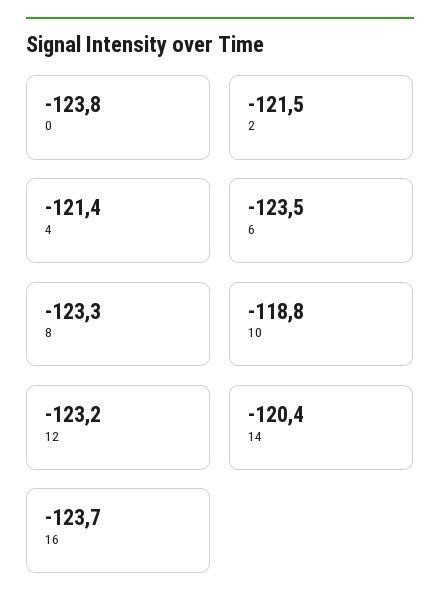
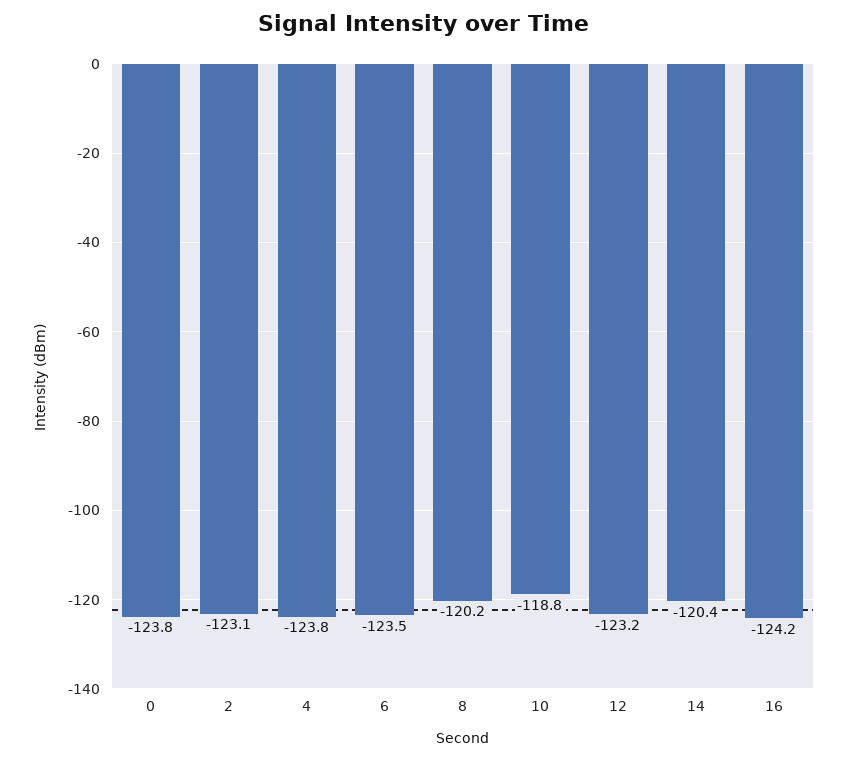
2: -121.5 -> -123.1
4: -121.4 -> -123.8
8: -123.3 -> -120.2
16: -123.7 -> -124.2

